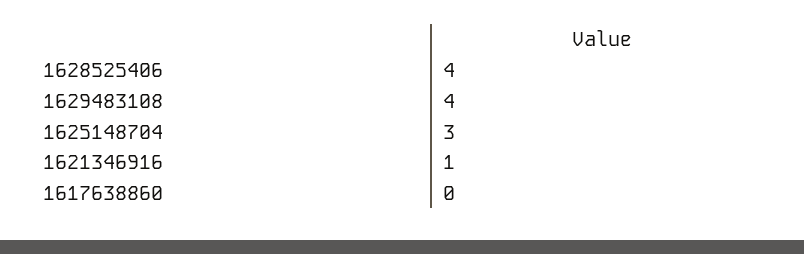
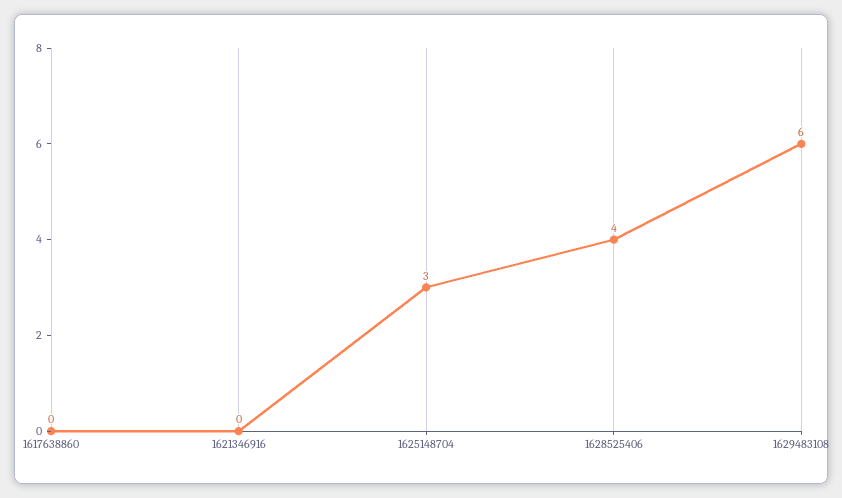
1629483108: 4 -> 6
1621346916: 1 -> 0

